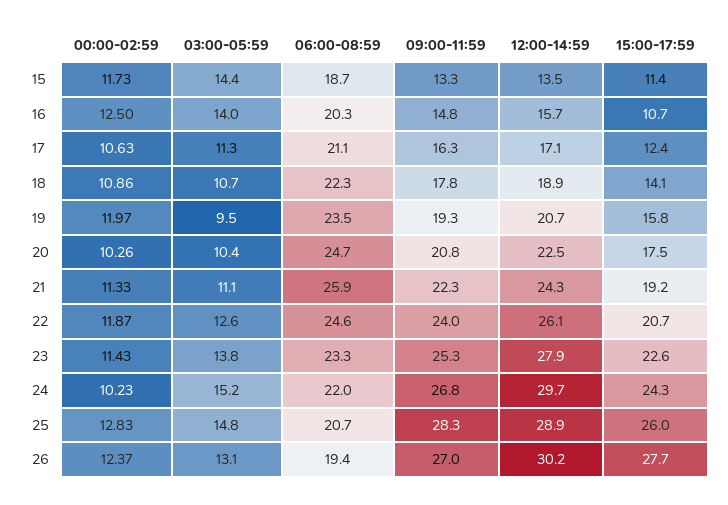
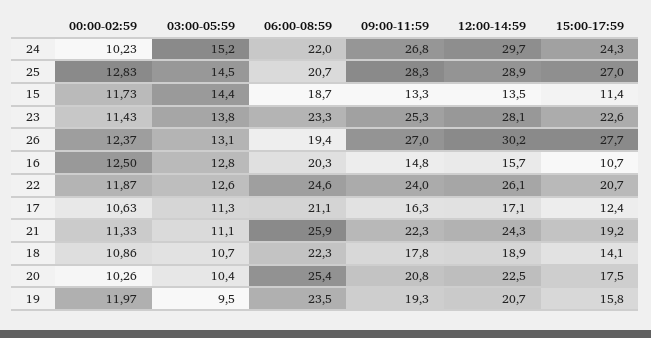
03:00-05:59, 16: 14 -> 12.8
06:00-08:59, 20: 24.7 -> 25.4
12:00-14:59, 23: 27.9 -> 28.1
03:00-05:59, 25: 14.8 -> 14.5
15:00-17:59, 25: 26 -> 27

